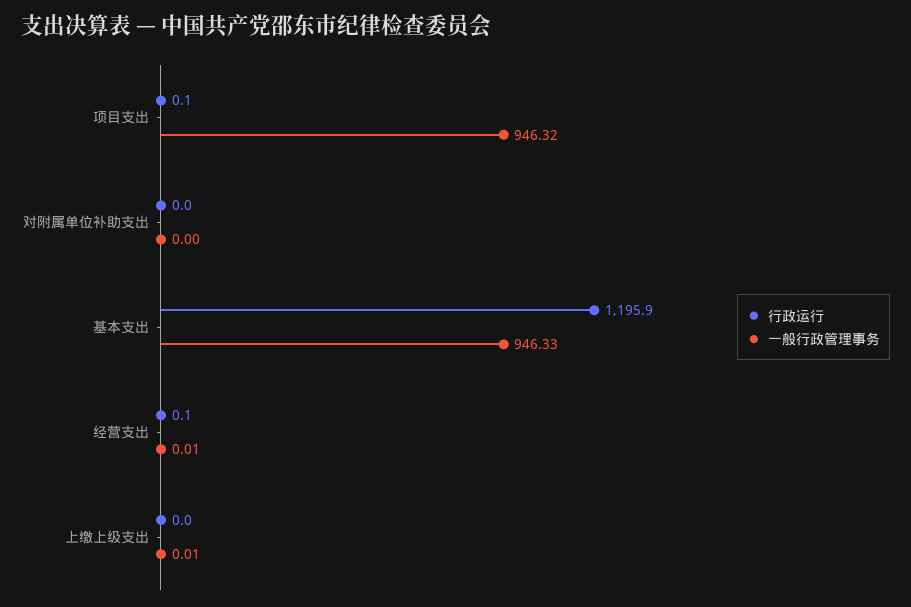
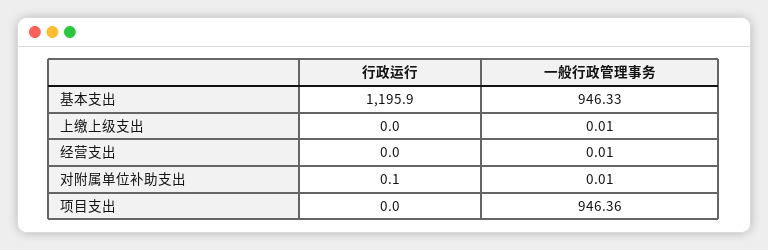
行政运行, 项目支出: 0.1 -> 0
一般行政管理事务, 项目支出: 946.32 -> 946.36
行政运行, 对附属单位补助支出: 0 -> 0.1
一般行政管理事务, 对附属单位补助支出: 0 -> 0.01
行政运行, 经营支出: 0.1 -> 0

